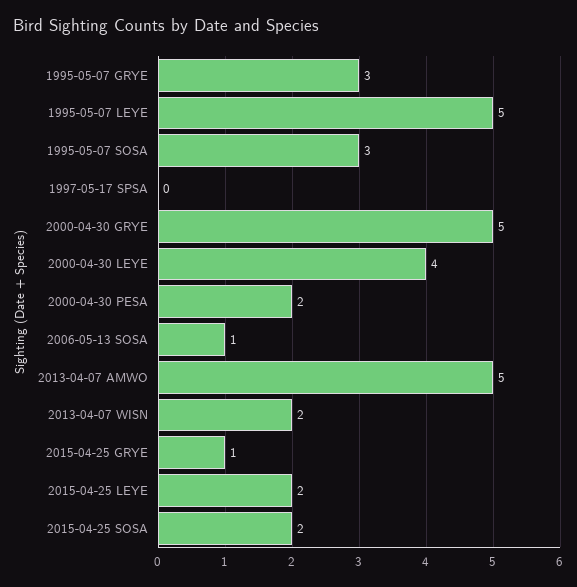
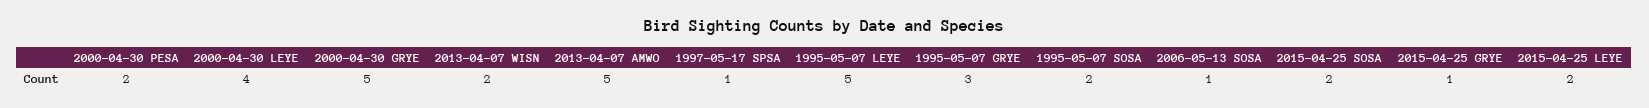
1995-05-07 SOSA: 3 -> 2
1997-05-17 SPSA: 0 -> 1

